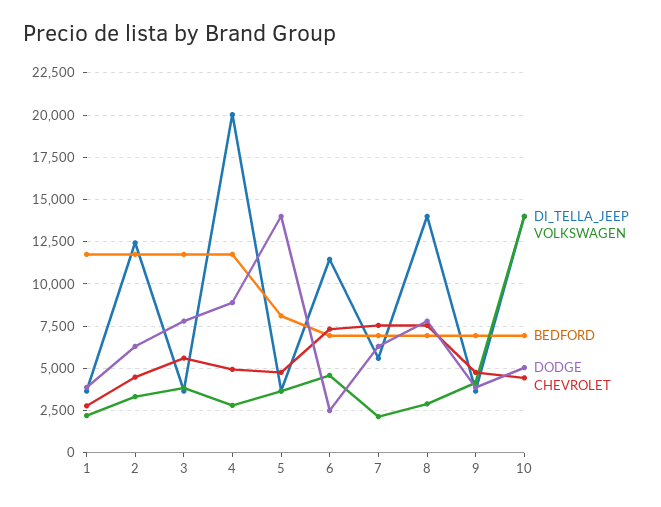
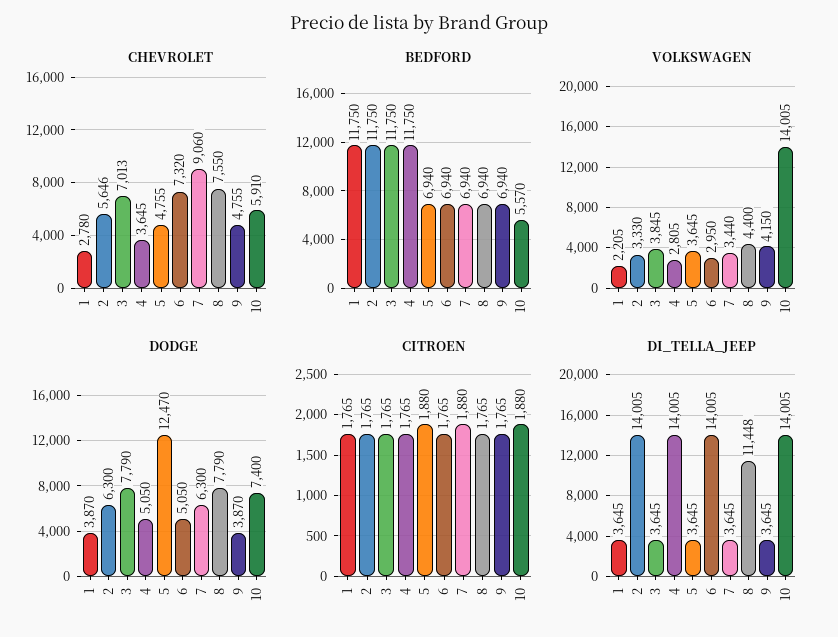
DI_TELLA_JEEP, 2: 12500 -> 14005
CHEVROLET, 2: 4500 -> 5646
CHEVROLET, 3: 5500 -> 7013
DI_TELLA_JEEP, 4: 20000 -> 14005
DODGE, 4: 9000 -> 5050
CHEVROLET, 4: 5000 -> 3645
BEDFORD, 5: 8000 -> 6940
DODGE, 5: 14000 -> 12470
DI_TELLA_JEEP, 6: 11500 -> 14005
VOLKSWAGEN, 6: 4500 -> 2950
DODGE, 6: 2500 -> 5050
DI_TELLA_JEEP, 7: 5500 -> 3645
VOLKSWAGEN, 7: 2000 -> 3440
CHEVROLET, 7: 7500 -> 9060
DI_TELLA_JEEP, 8: 14000 -> 11448
VOLKSWAGEN, 8: 3000 -> 4400
BEDFORD, 10: 7000 -> 5570
DODGE, 10: 5000 -> 7400
CHEVROLET, 10: 4500 -> 5910
CITROEN, 1: none -> 1765
CITROEN, 2: none -> 1765
CITROEN, 3: none -> 1765
CITROEN, 4: none -> 1765
CITROEN, 5: none -> 1880
CITROEN, 6: none -> 1765
CITROEN, 7: none -> 1880
CITROEN, 8: none -> 1765
CITROEN, 9: none -> 1765
CITROEN, 10: none -> 1880

